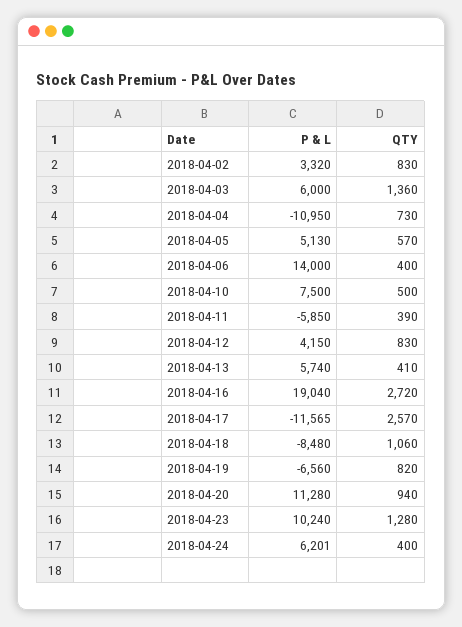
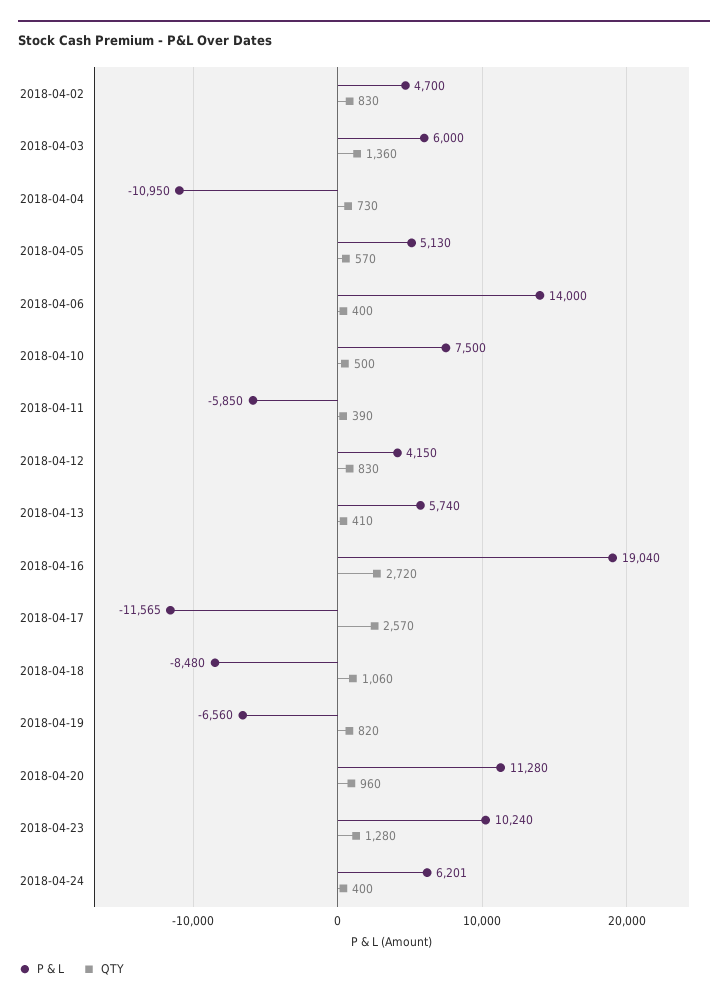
P & L, 2018-04-02: 3320 -> 4700
QTY, 2018-04-20: 940 -> 960

